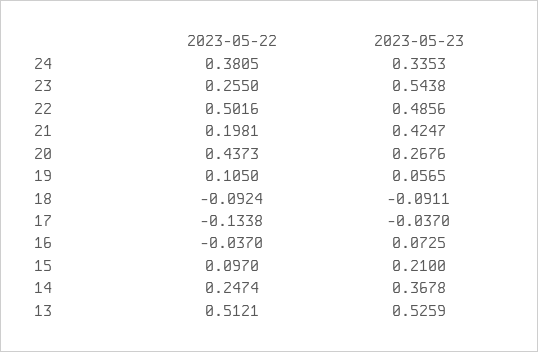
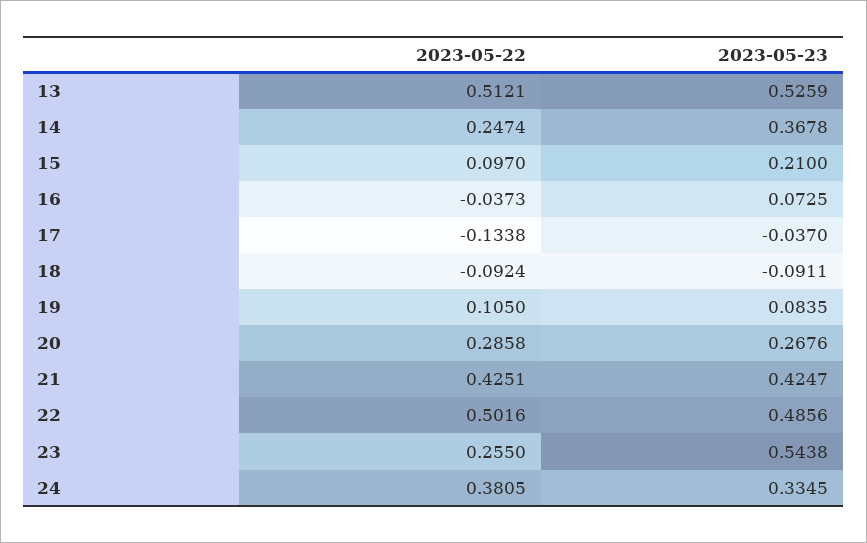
2023-05-23, 24: 0.3353 -> 0.3345
2023-05-22, 21: 0.1981 -> 0.4251
2023-05-22, 20: 0.4373 -> 0.2858
2023-05-23, 19: 0.0565 -> 0.0835
2023-05-22, 16: -0.037 -> -0.0373

